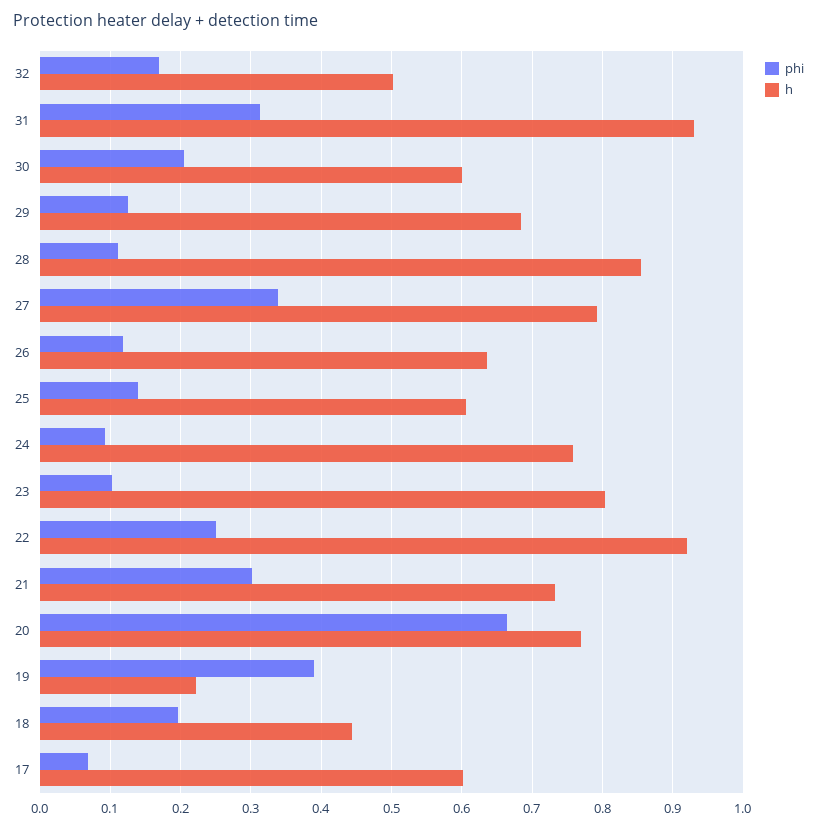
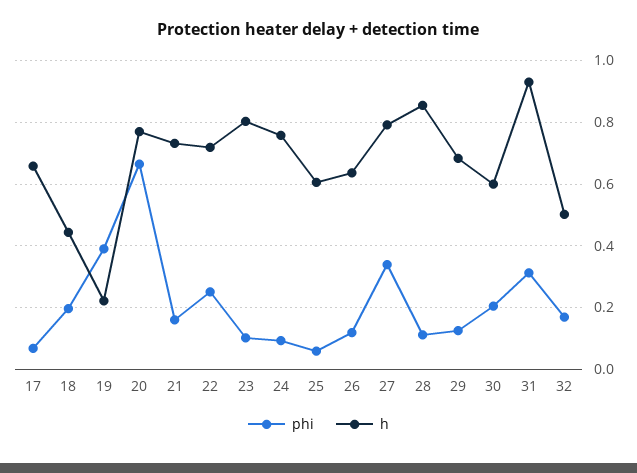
phi, 25: 0.14 -> 0.06
h, 22: 0.92 -> 0.72
phi, 21: 0.3 -> 0.16
h, 17: 0.6 -> 0.66

